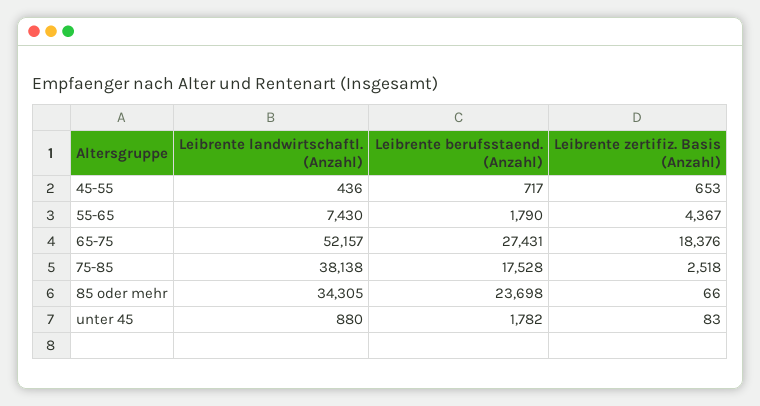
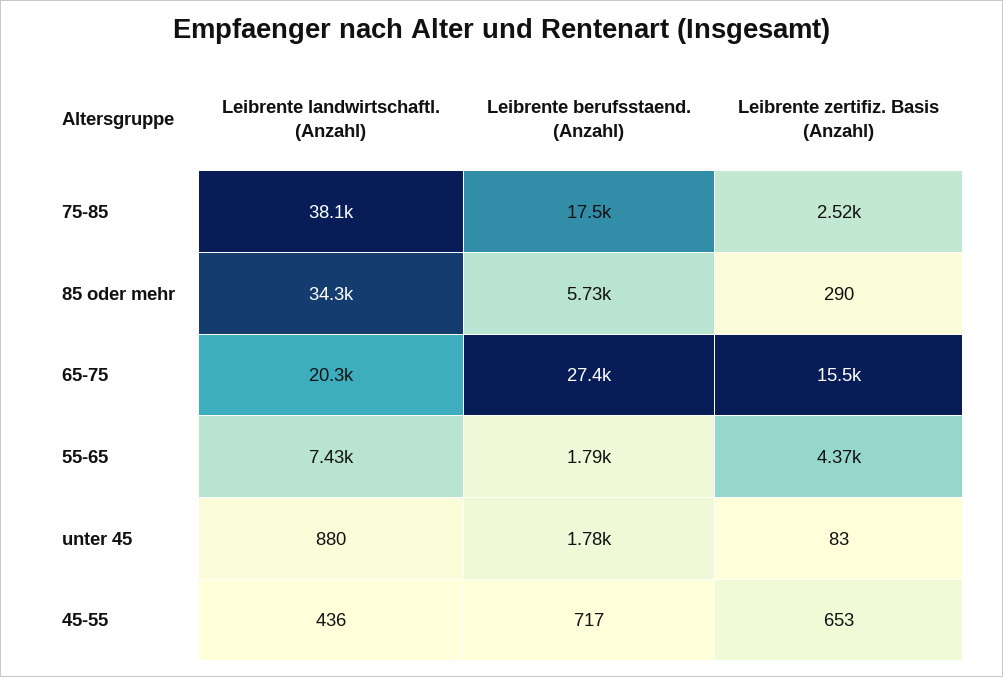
Leibrente landwirtschaftl. (Anzahl), 65-75: 52157 -> 20300
Leibrente zertifiz. Basis (Anzahl), 65-75: 18376 -> 15500
Leibrente berufsstaend. (Anzahl), 85 oder mehr: 23698 -> 5730
Leibrente zertifiz. Basis (Anzahl), 85 oder mehr: 66 -> 290

